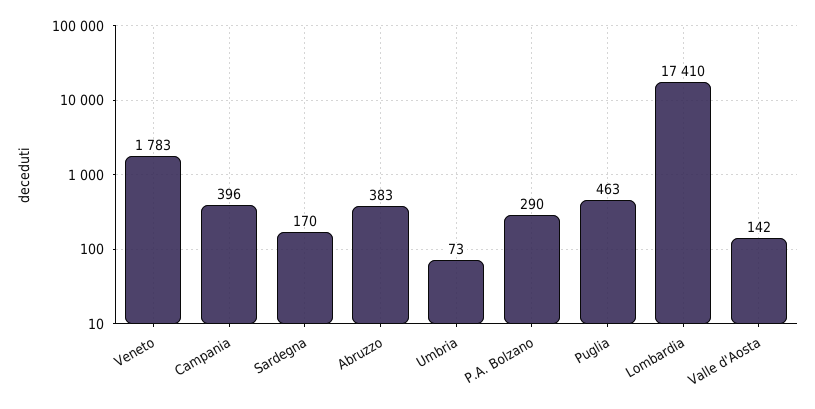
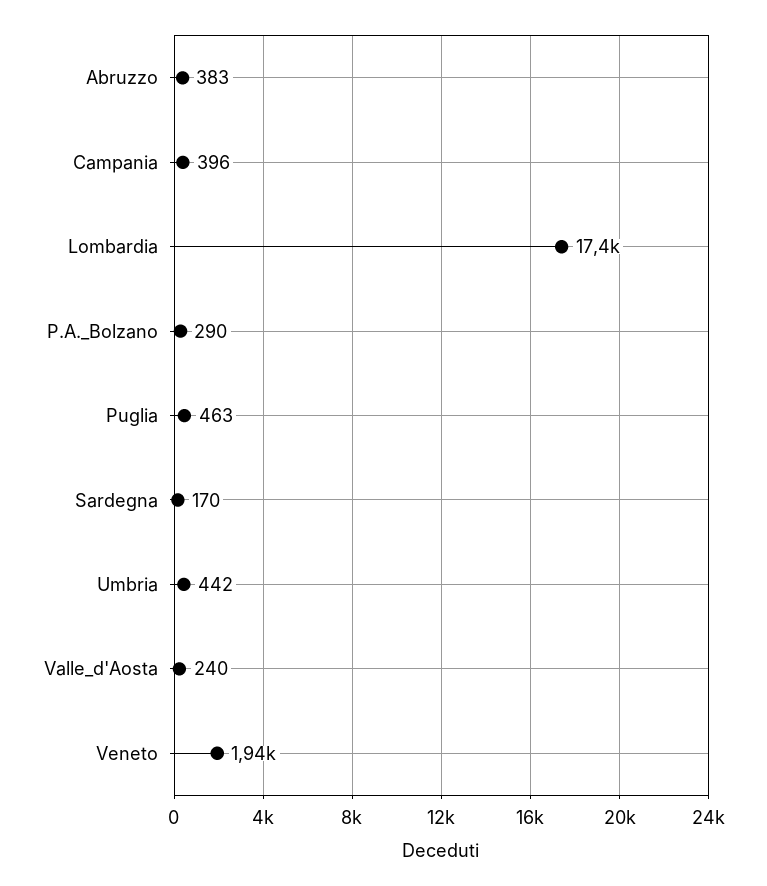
Veneto: 1783 -> 1940
Umbria: 73 -> 442
Valle d'Aosta: 142 -> 240

